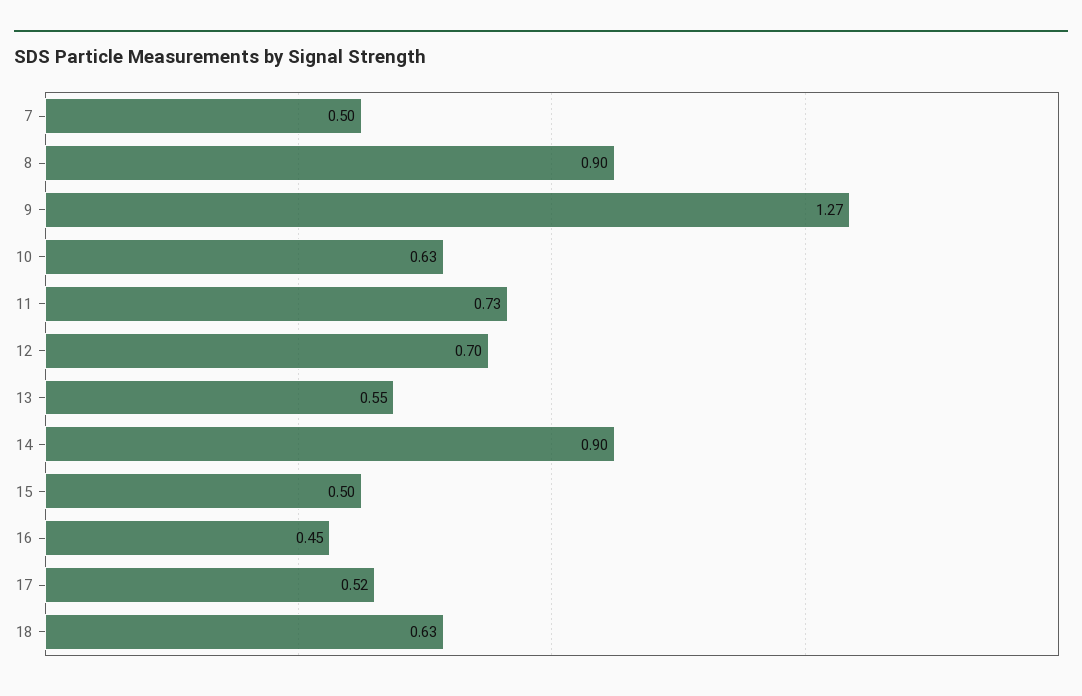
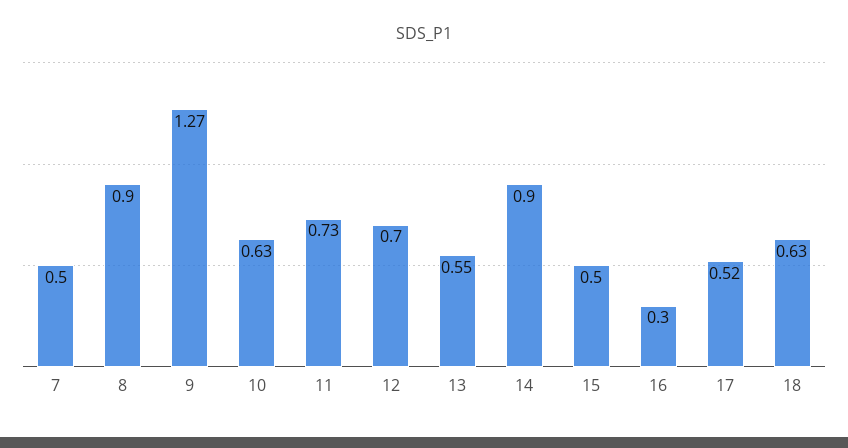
16: 0.45 -> 0.3

